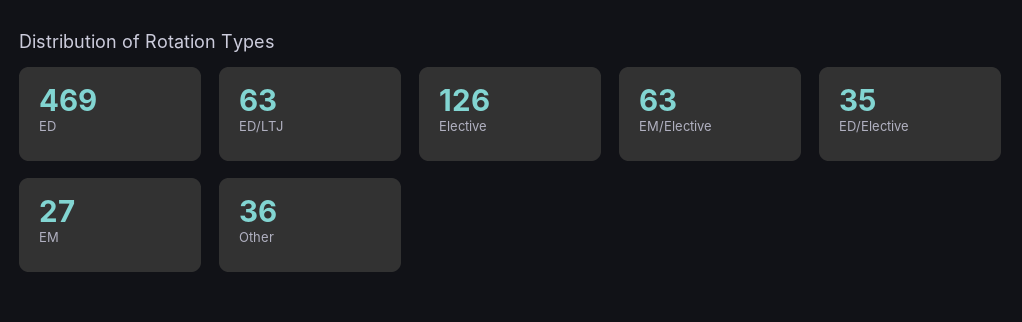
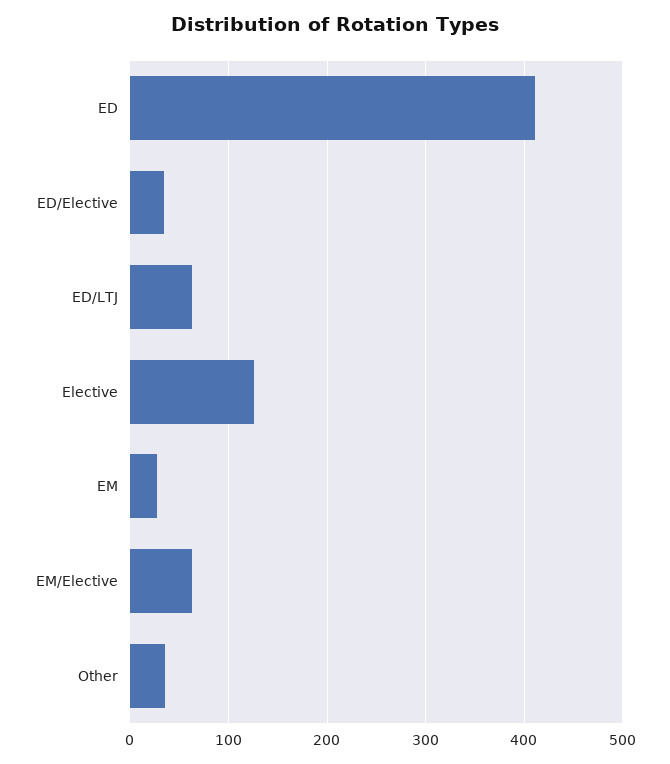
ED: 469 -> 410

